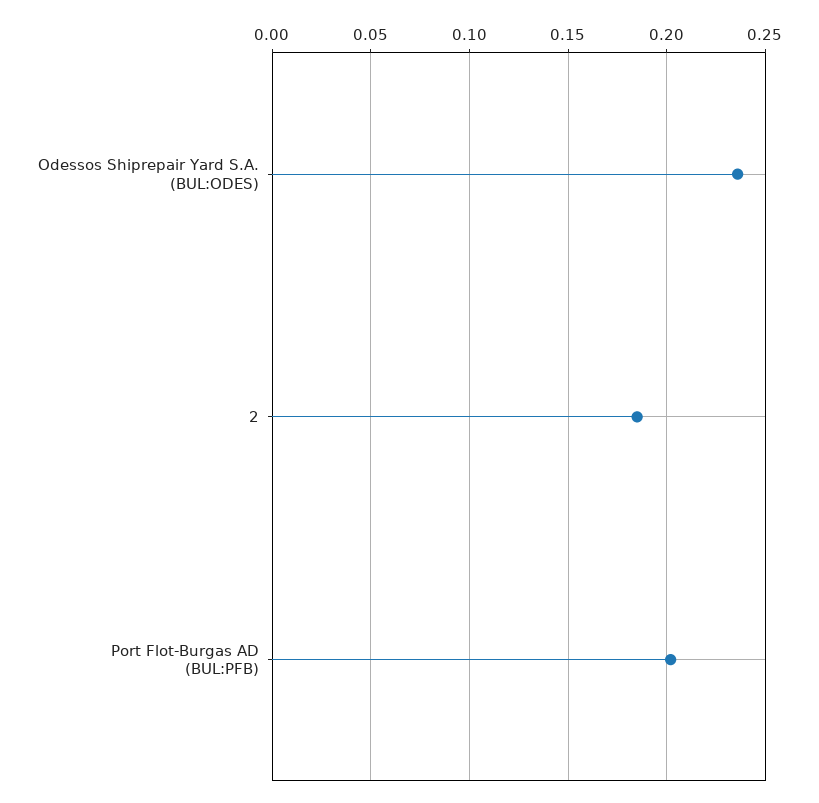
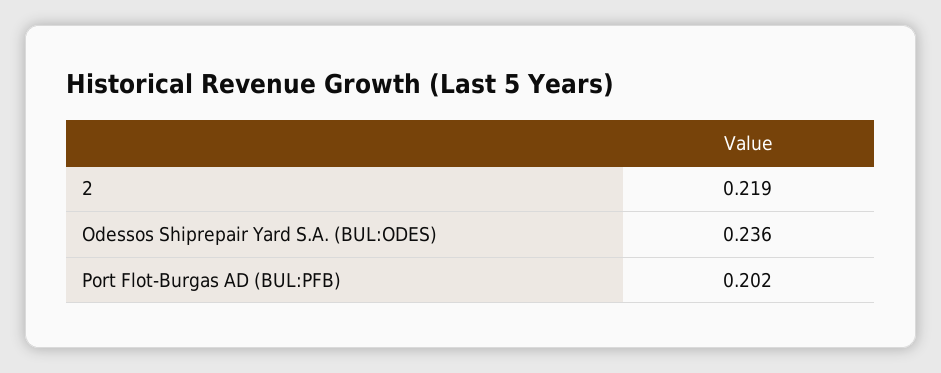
2: 0.185 -> 0.219

